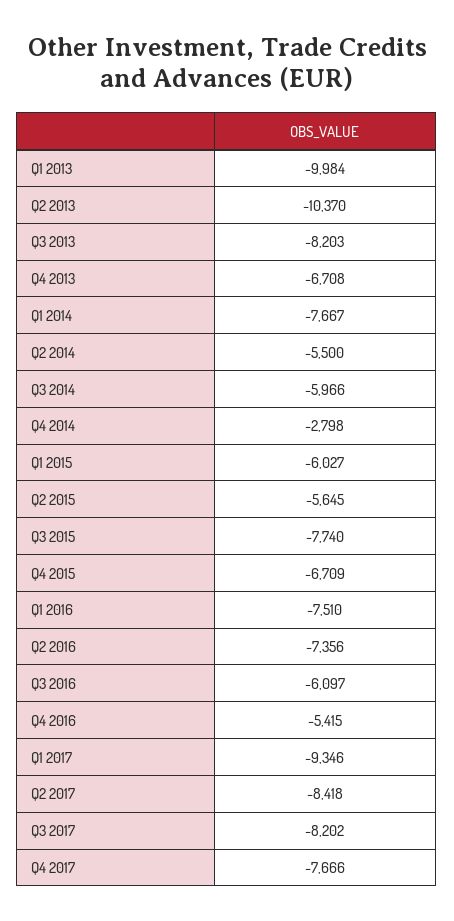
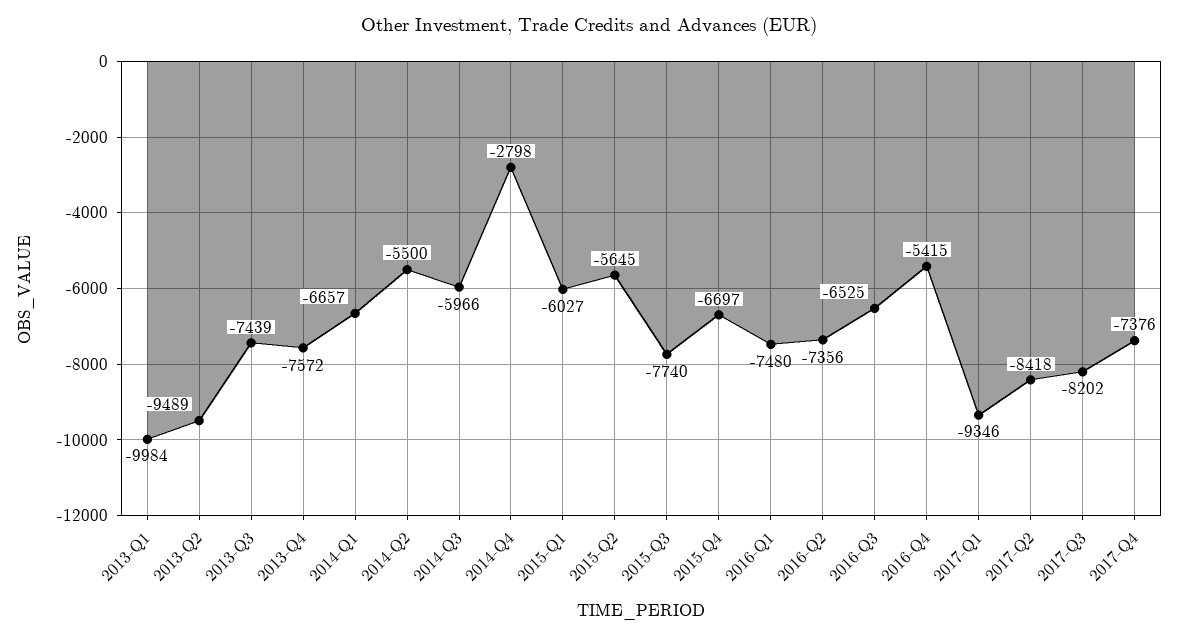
Q2 2013: -10370 -> -9489
Q3 2013: -8203 -> -7439
Q4 2013: -6708 -> -7572
Q1 2014: -7667 -> -6657
Q4 2015: -6709 -> -6697
Q1 2016: -7510 -> -7480
Q3 2016: -6097 -> -6525
Q4 2017: -7666 -> -7376

